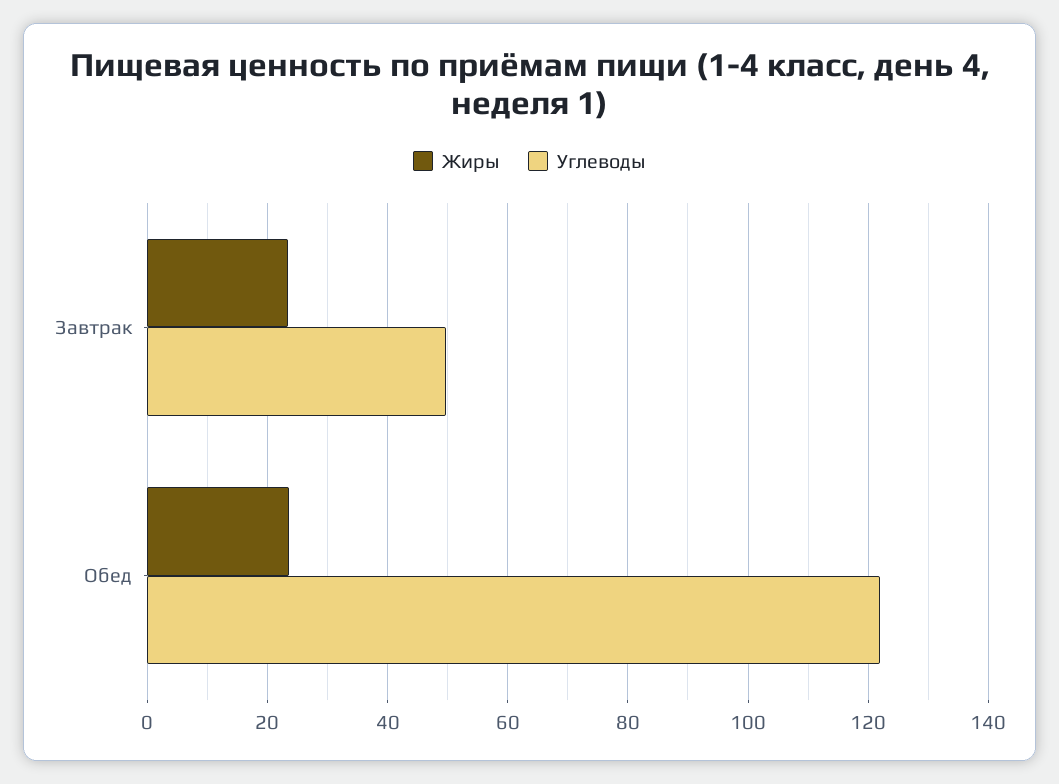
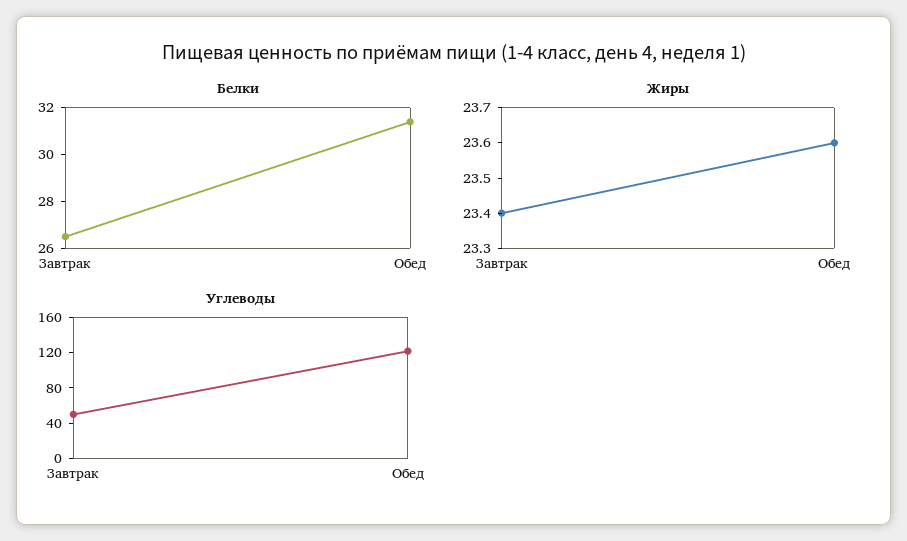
Белки, Завтрак: none -> 26.5
Белки, Обед: none -> 31.5

